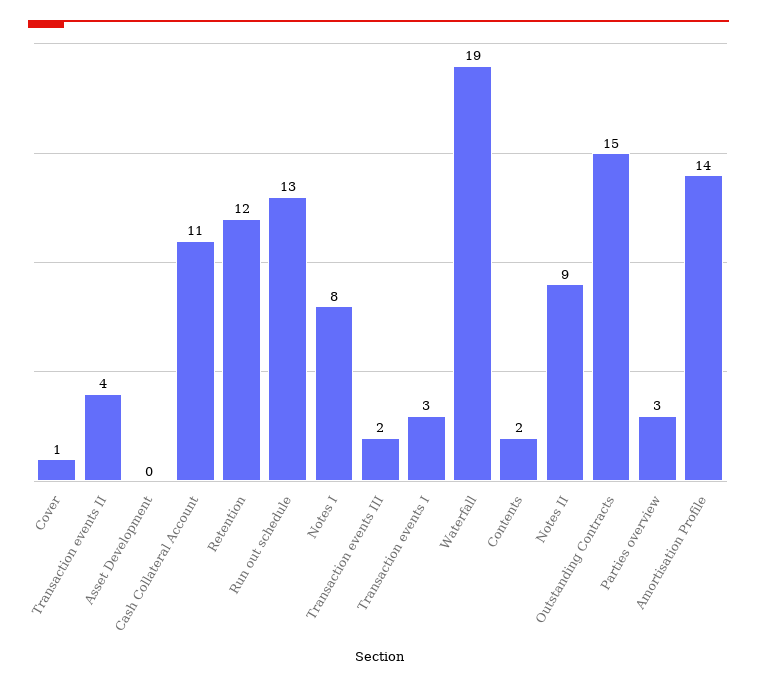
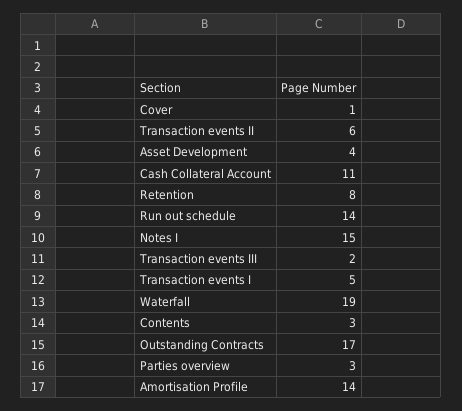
Transaction events II: 4 -> 6
Asset Development: 0 -> 4
Retention: 12 -> 8
Run out schedule: 13 -> 14
Notes I: 8 -> 15
Transaction events I: 3 -> 5
Contents: 2 -> 3
Notes II: 9 -> none
Outstanding Contracts: 15 -> 17

